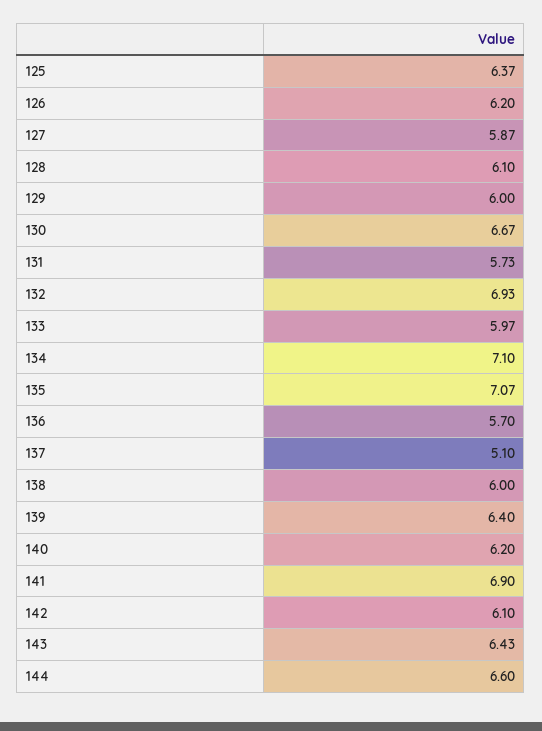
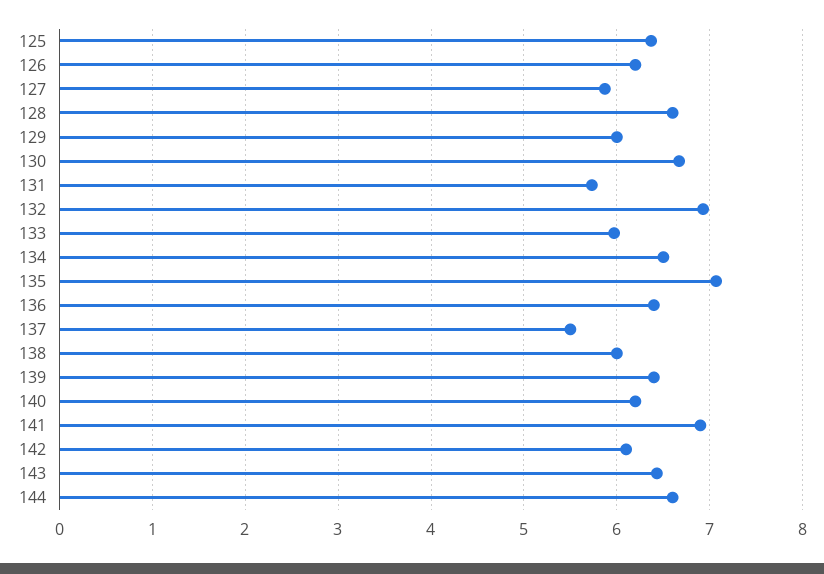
128: 6.1 -> 6.6
134: 7.1 -> 6.5
136: 5.7 -> 6.4
137: 5.1 -> 5.5

